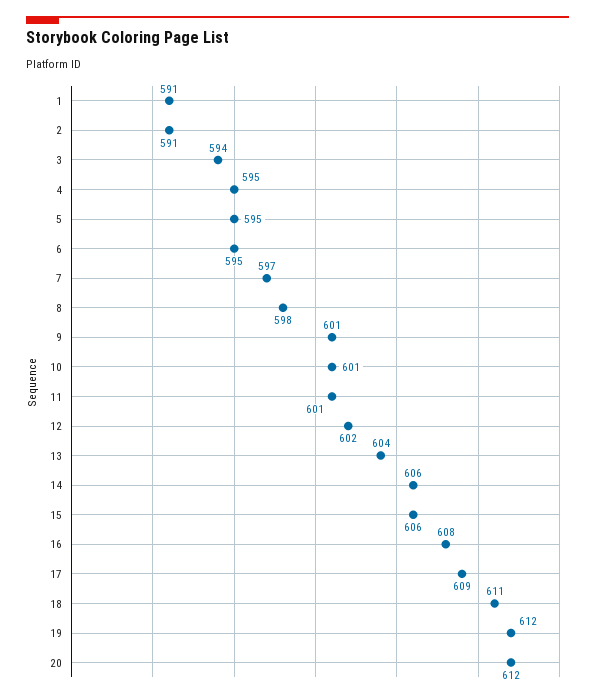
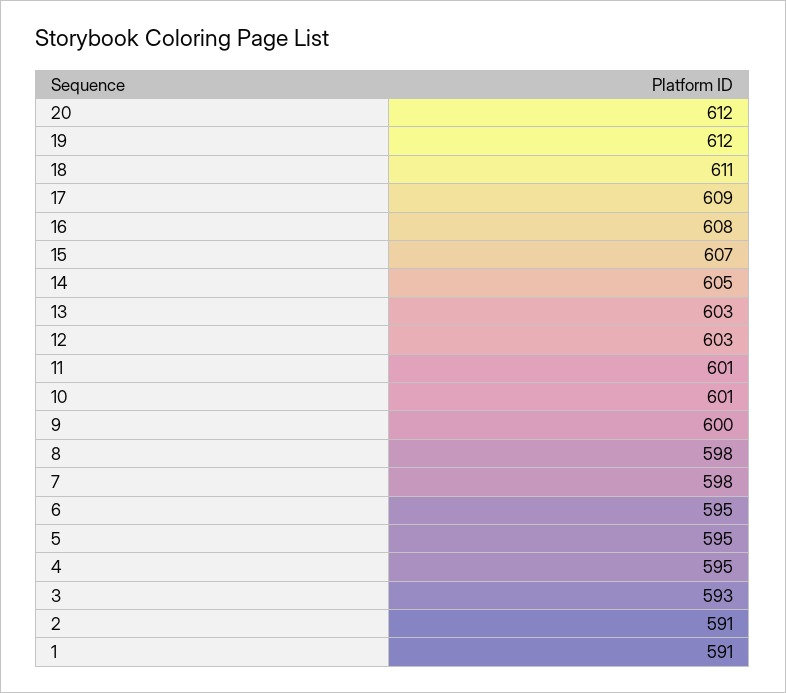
3: 594 -> 593
7: 597 -> 598
9: 601 -> 600
12: 602 -> 603
13: 604 -> 603
14: 606 -> 605
15: 606 -> 607

